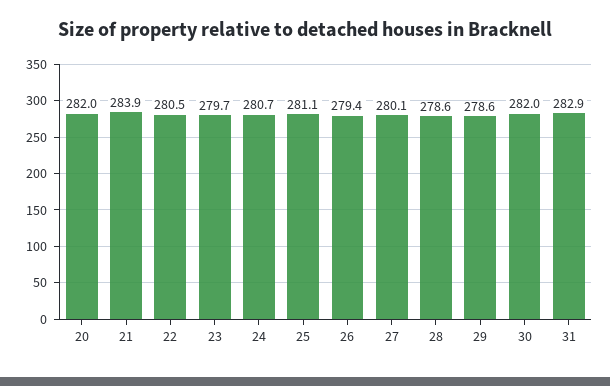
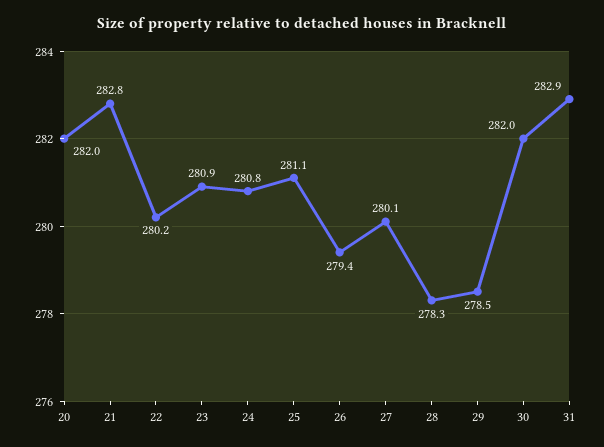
21: 283.9 -> 282.8
22: 280.5 -> 280.2
23: 279.7 -> 280.9
24: 280.7 -> 280.8
28: 278.6 -> 278.3
29: 278.6 -> 278.5

